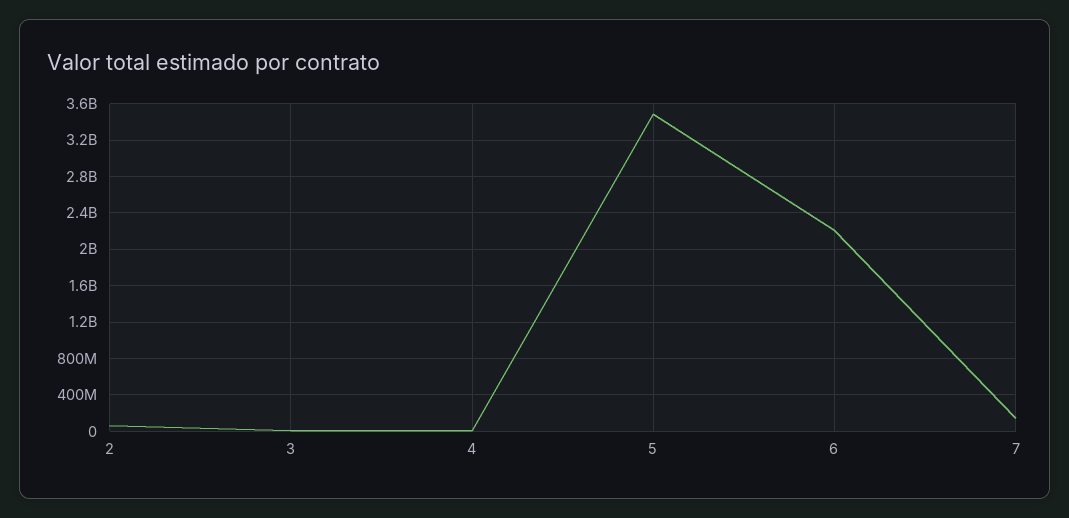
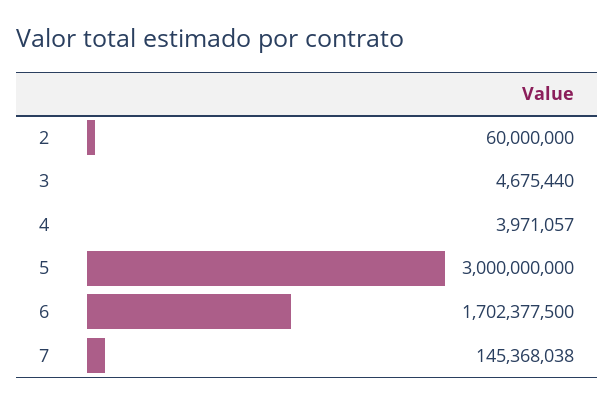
5: 3500000000 -> 3000000000
6: 2200000000 -> 1702377500

